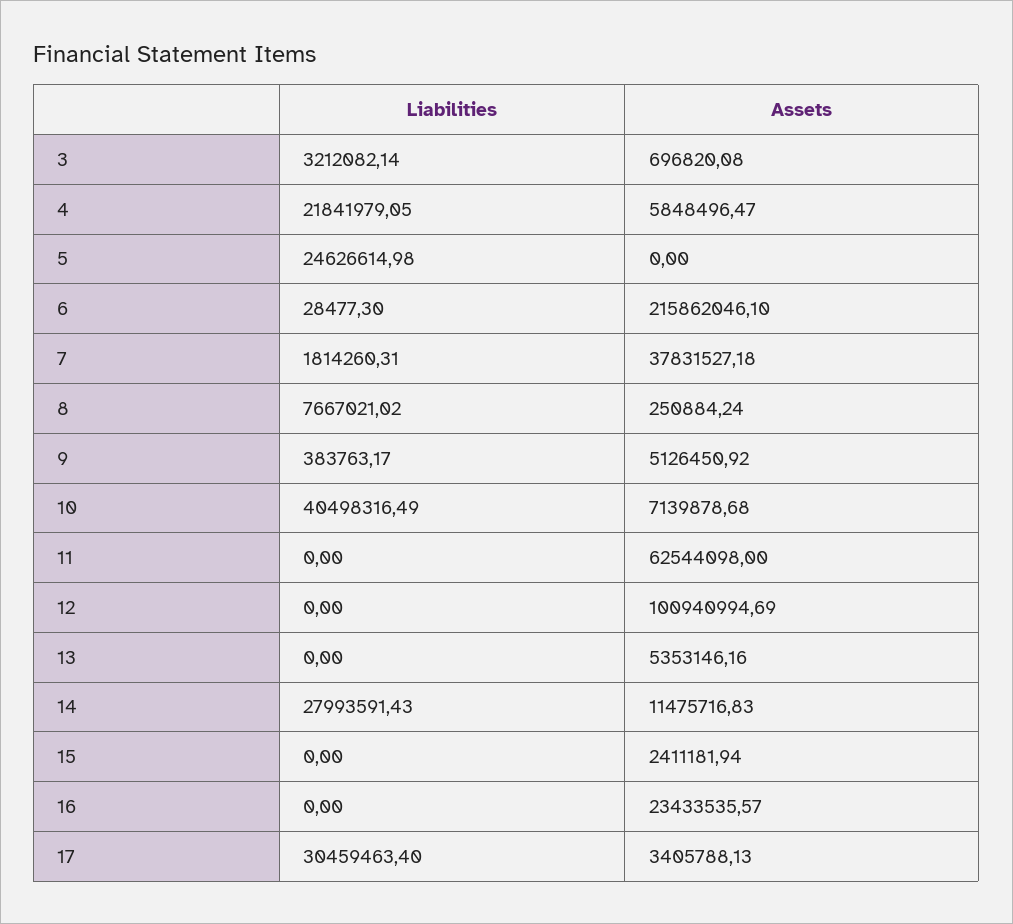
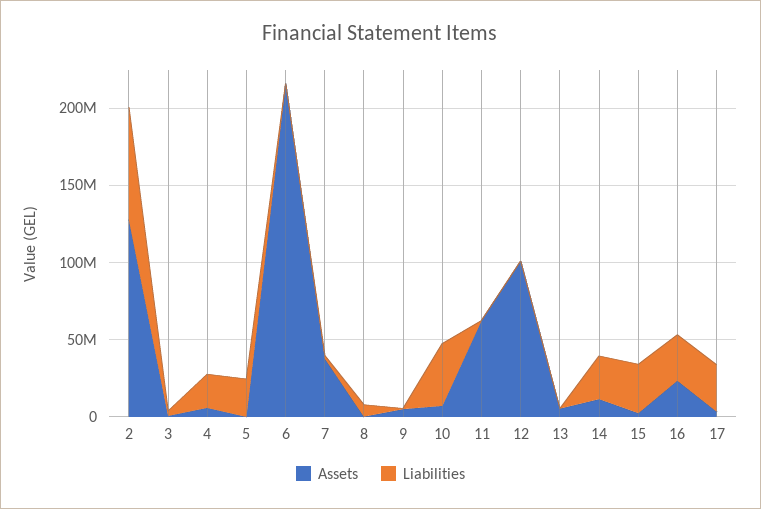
Liabilities, 15: 0 -> 30000000
Liabilities, 16: 0 -> 30000000
Assets, 2: none -> 130000000
Liabilities, 2: none -> 70000000

